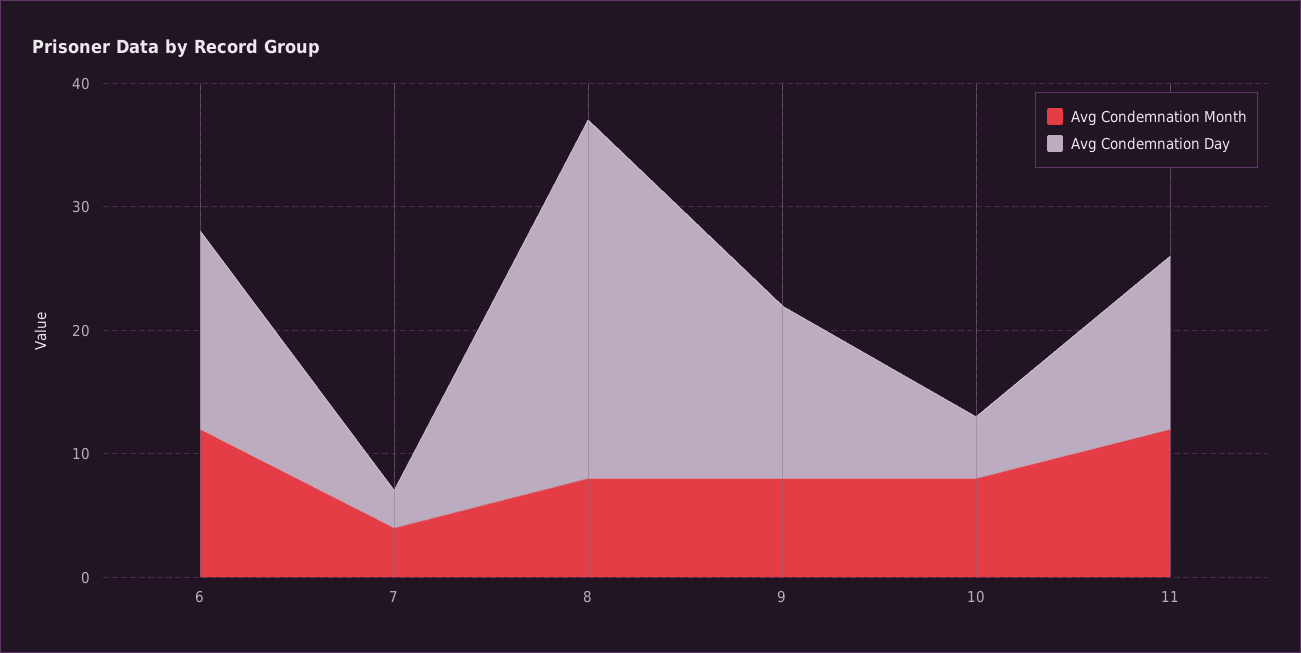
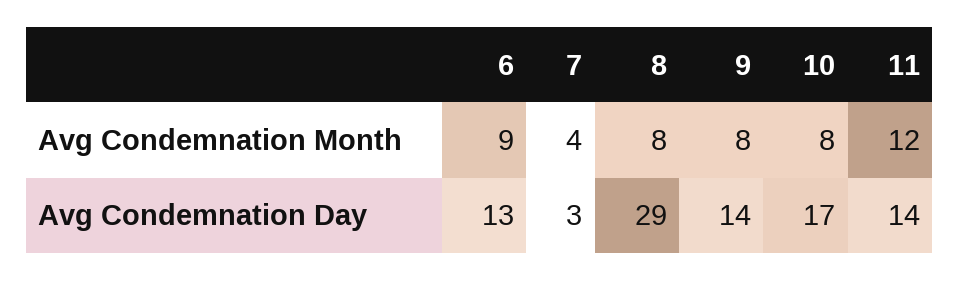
Avg Condemnation Month, 6: 12 -> 9
Avg Condemnation Day, 6: 16 -> 13
Avg Condemnation Day, 10: 5 -> 17

